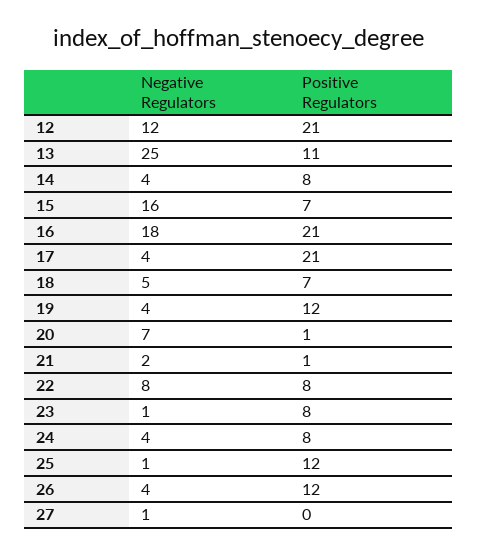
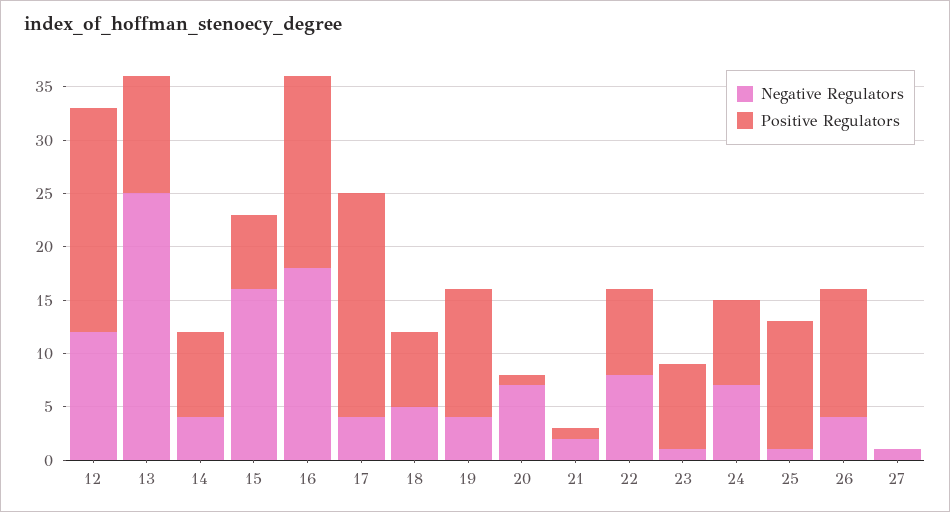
Positive Regulators, 16: 21 -> 18
Negative Regulators, 24: 4 -> 7

